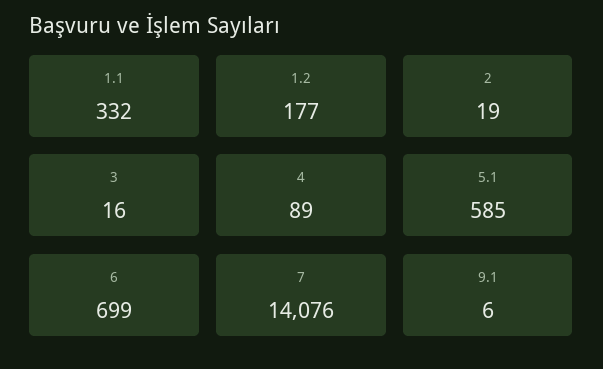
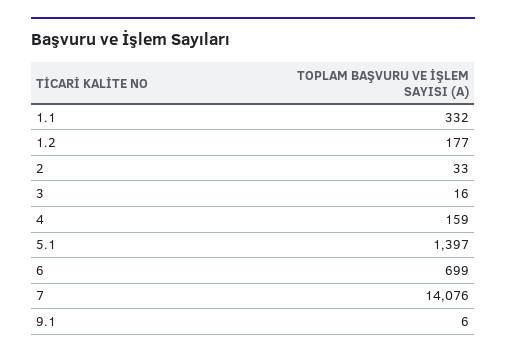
2: 19 -> 33
4: 89 -> 159
5.1: 585 -> 1397

